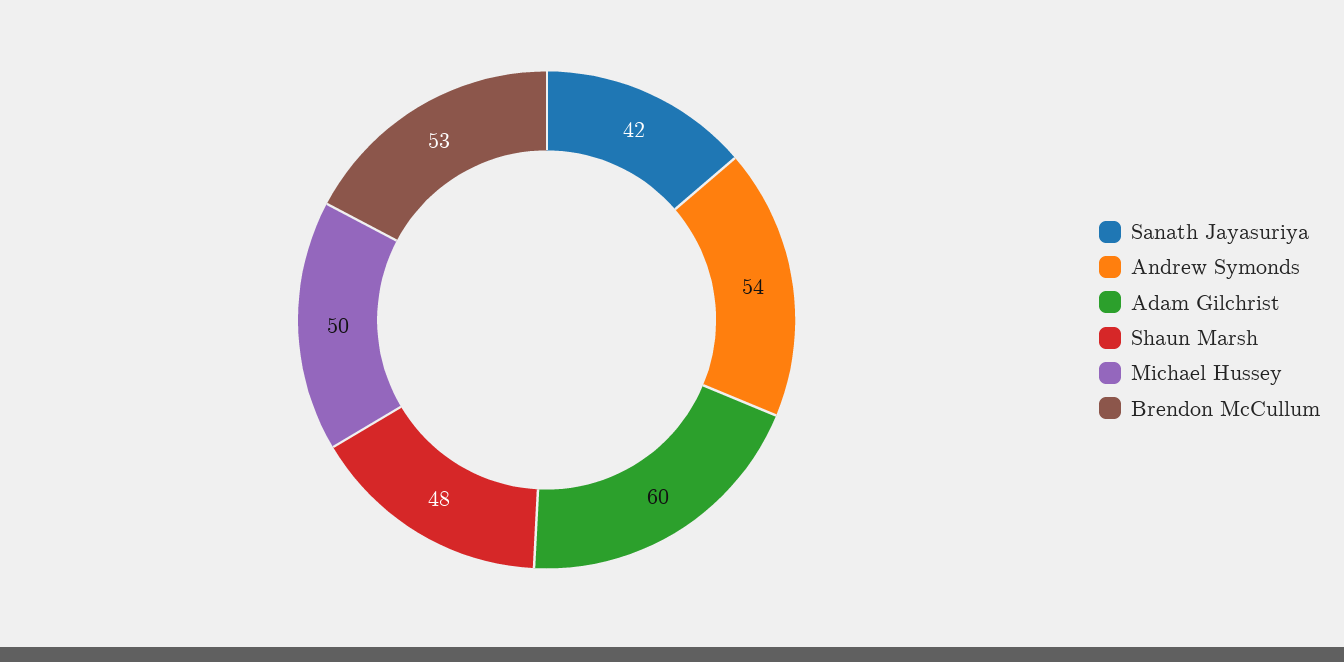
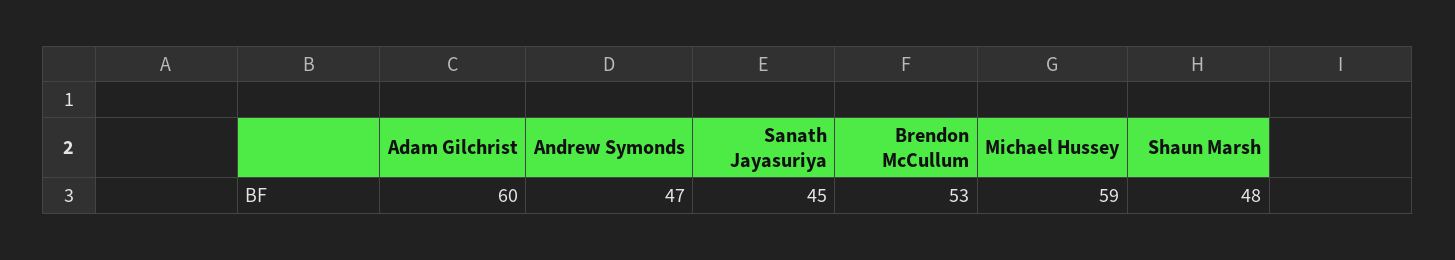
Sanath Jayasuriya: 42 -> 45
Andrew Symonds: 54 -> 47
Michael Hussey: 50 -> 59

